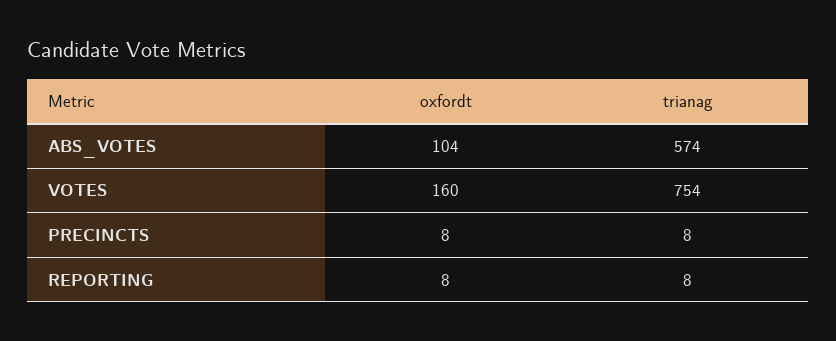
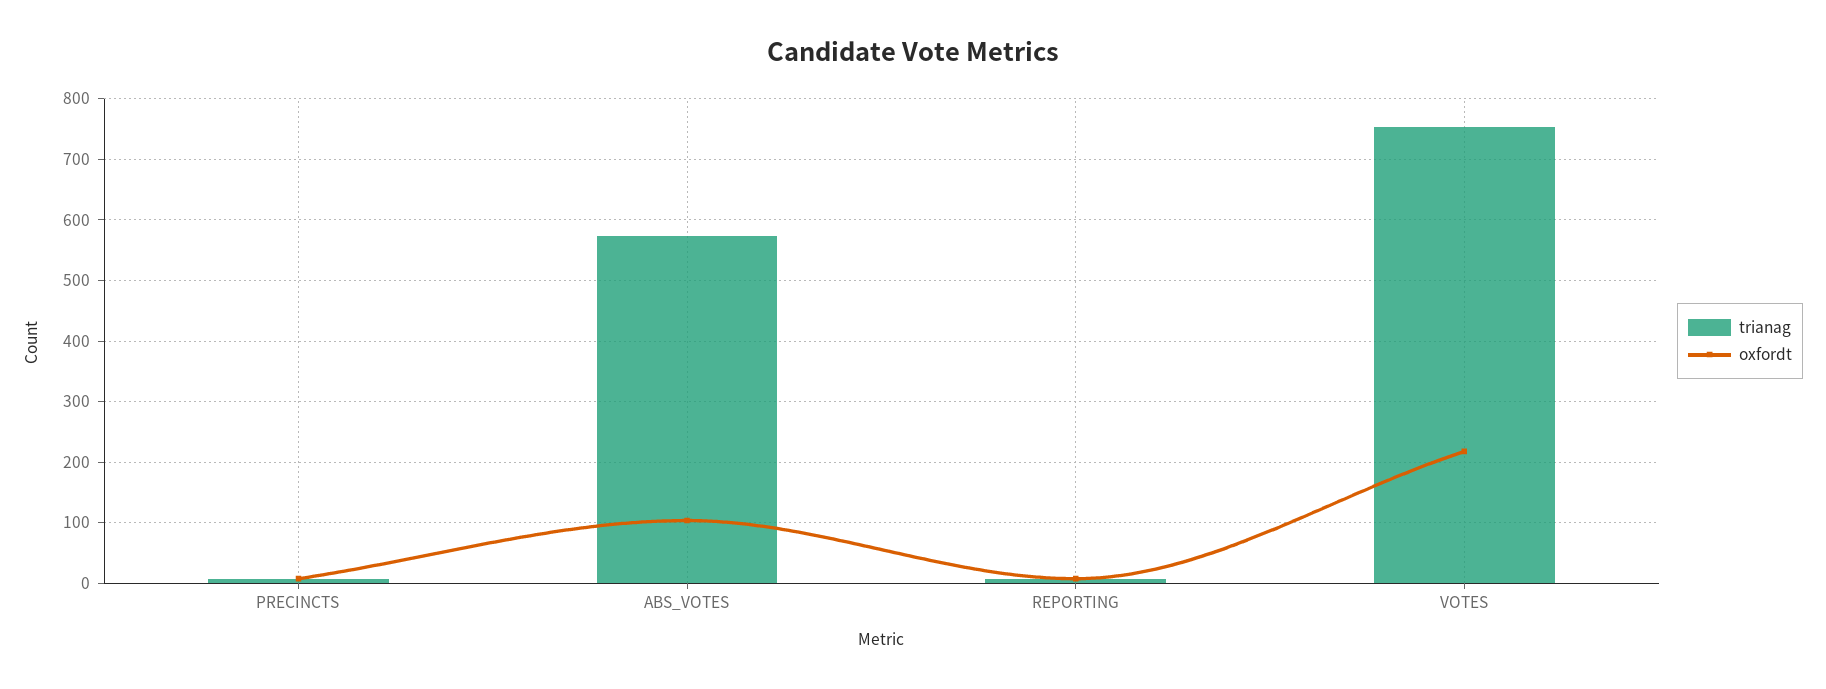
oxfordt, VOTES: 160 -> 220

